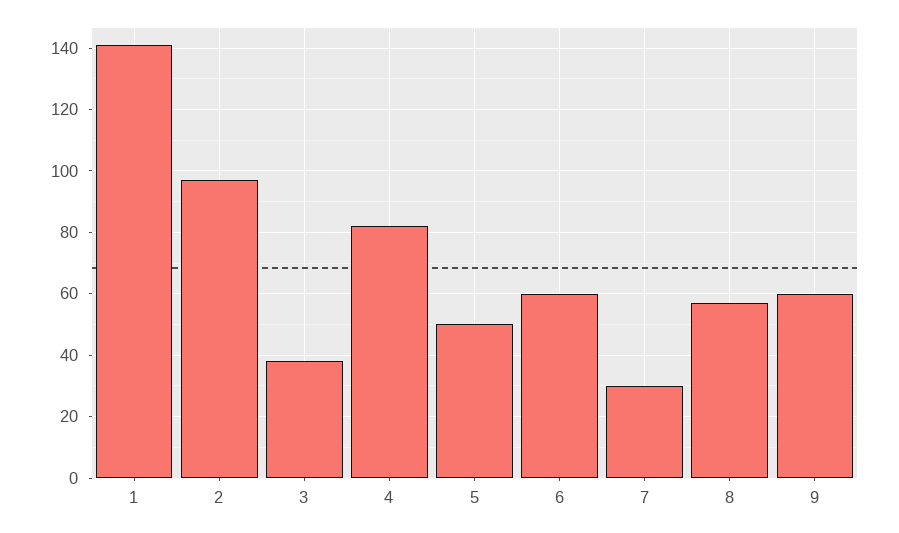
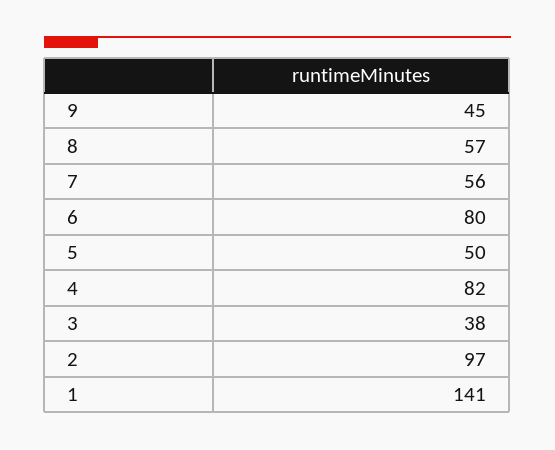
6: 60 -> 80
7: 30 -> 56
9: 60 -> 45

